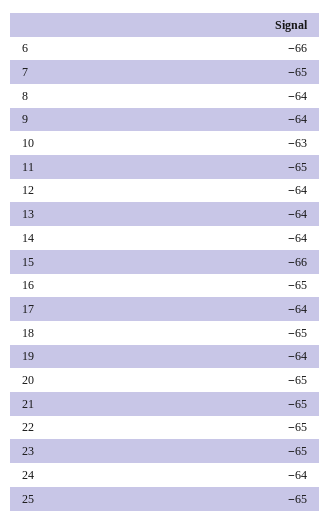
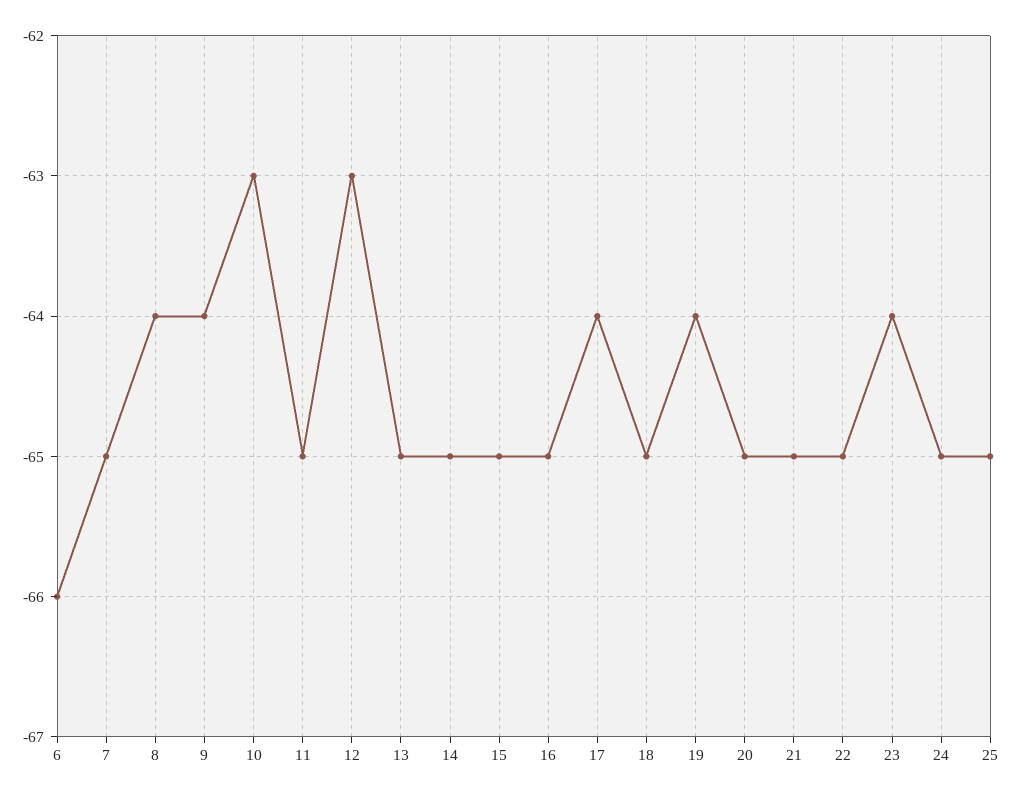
12: -64 -> -63
13: -64 -> -65
14: -64 -> -65
15: -66 -> -65
23: -65 -> -64
24: -64 -> -65

